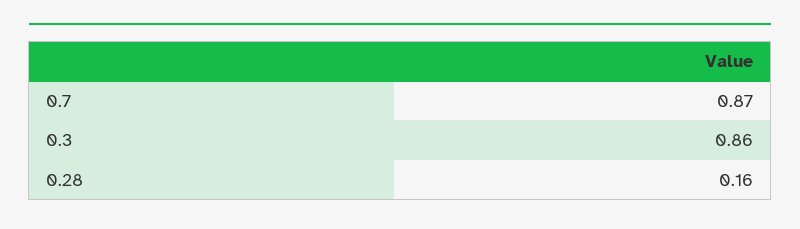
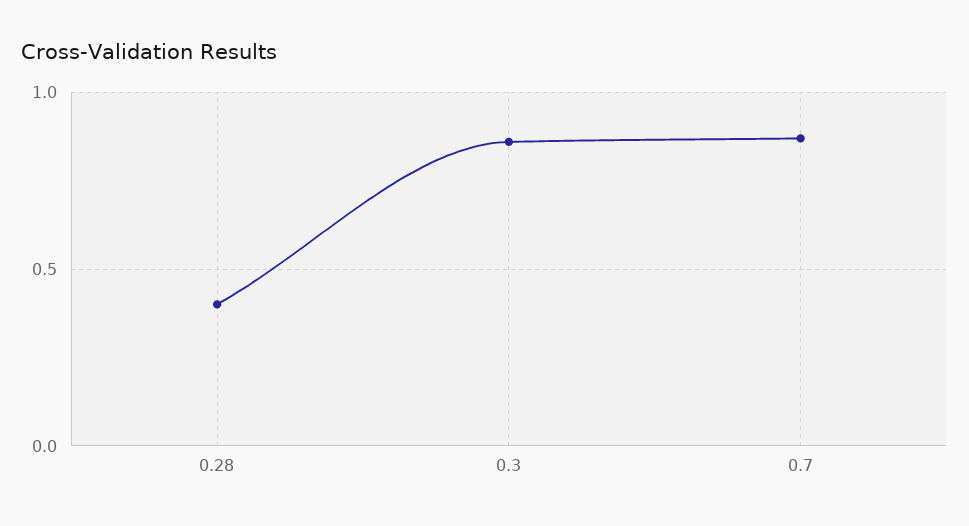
0.28: 0.16 -> 0.4

